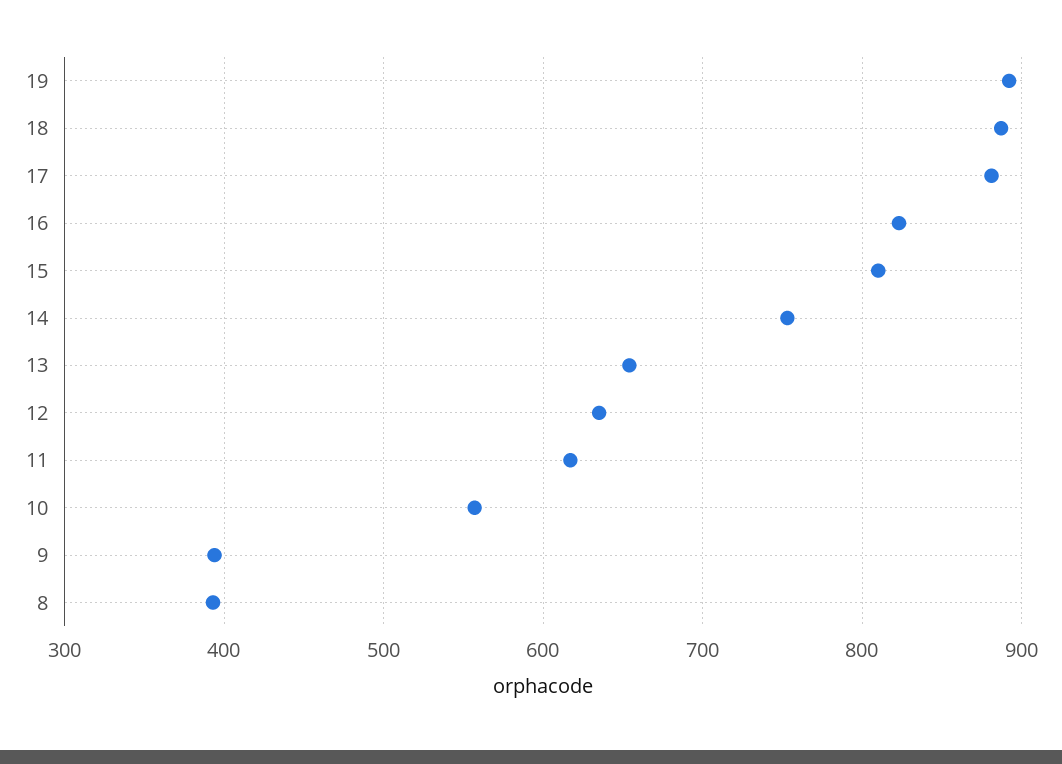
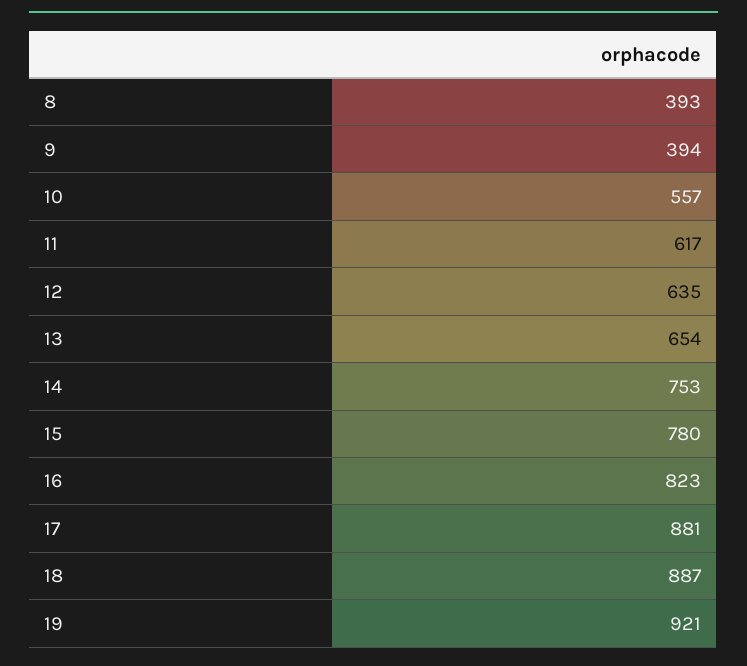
19: 890 -> 921
15: 810 -> 780

